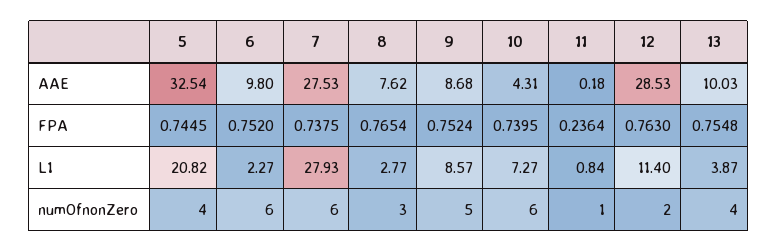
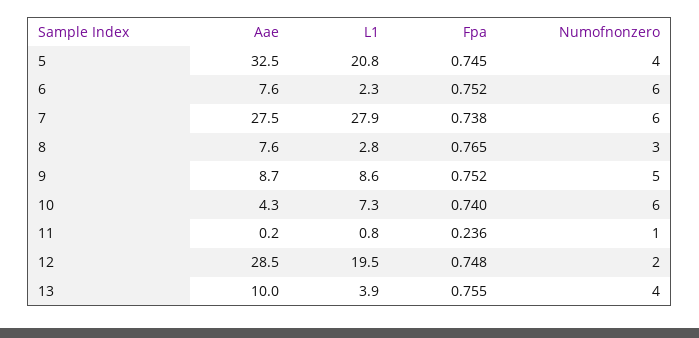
6, AAE: 9.8 -> 7.6
12, FPA: 0.763 -> 0.748
12, L1: 11.4 -> 19.5

